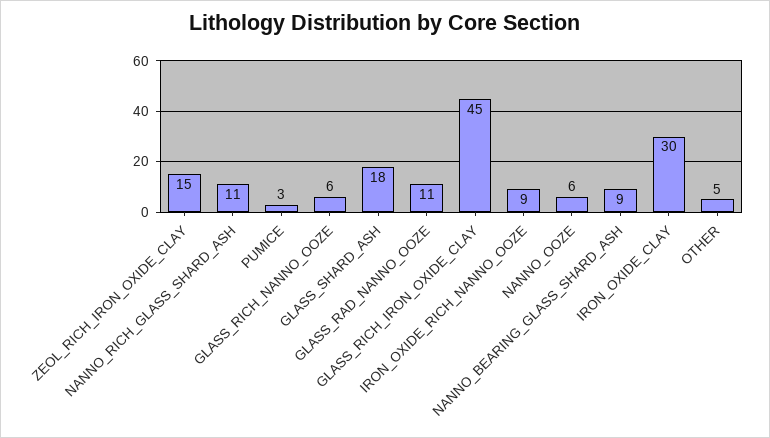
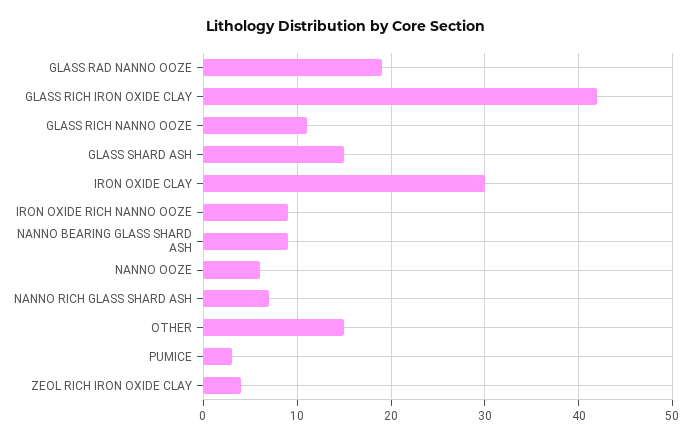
ZEOL_RICH_IRON_OXIDE_CLAY: 15 -> 4
NANNO_RICH_GLASS_SHARD_ASH: 11 -> 7
GLASS_RICH_NANNO_OOZE: 6 -> 11
GLASS_SHARD_ASH: 18 -> 15
GLASS_RAD_NANNO_OOZE: 11 -> 19
GLASS_RICH_IRON_OXIDE_CLAY: 45 -> 42
OTHER: 5 -> 15

